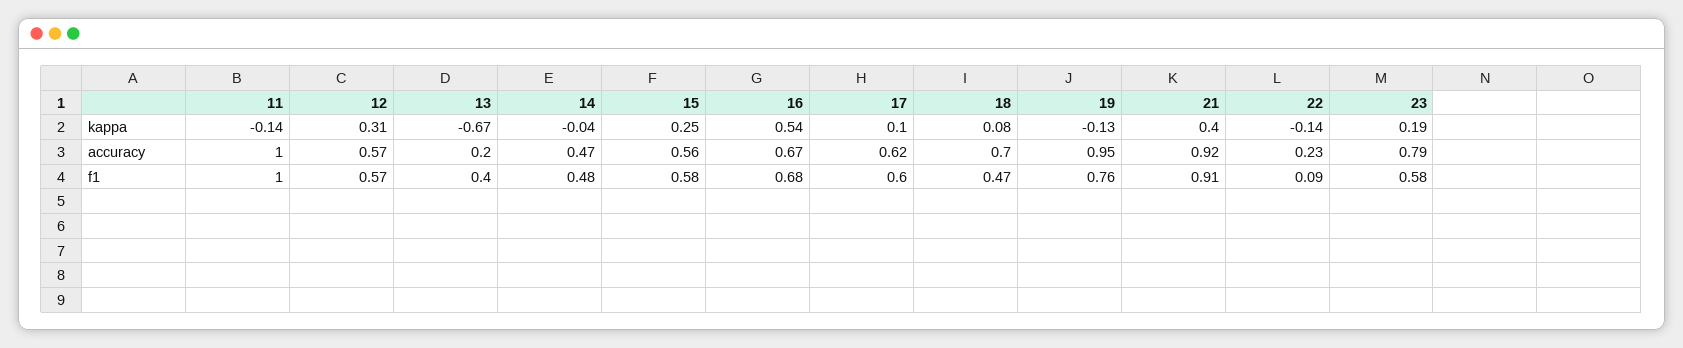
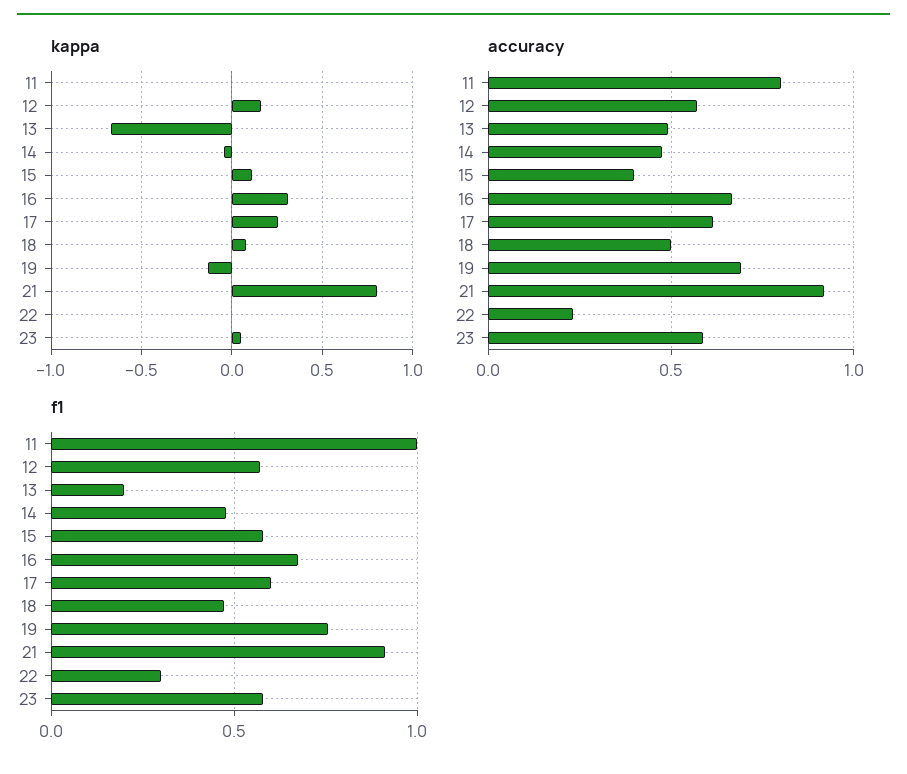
kappa, 11: -0.14 -> 0
kappa, 12: 0.31 -> 0.15
kappa, 15: 0.25 -> 0.1
kappa, 16: 0.54 -> 0.3
kappa, 17: 0.1 -> 0.25
kappa, 21: 0.4 -> 0.8
kappa, 22: -0.14 -> 0
kappa, 23: 0.19 -> 0.05
accuracy, 11: 1 -> 0.8
accuracy, 13: 0.2 -> 0.5
accuracy, 15: 0.56 -> 0.4
accuracy, 18: 0.7 -> 0.5
accuracy, 19: 0.95 -> 0.7
accuracy, 23: 0.79 -> 0.6
f1, 13: 0.4 -> 0.2
f1, 22: 0.09 -> 0.3

